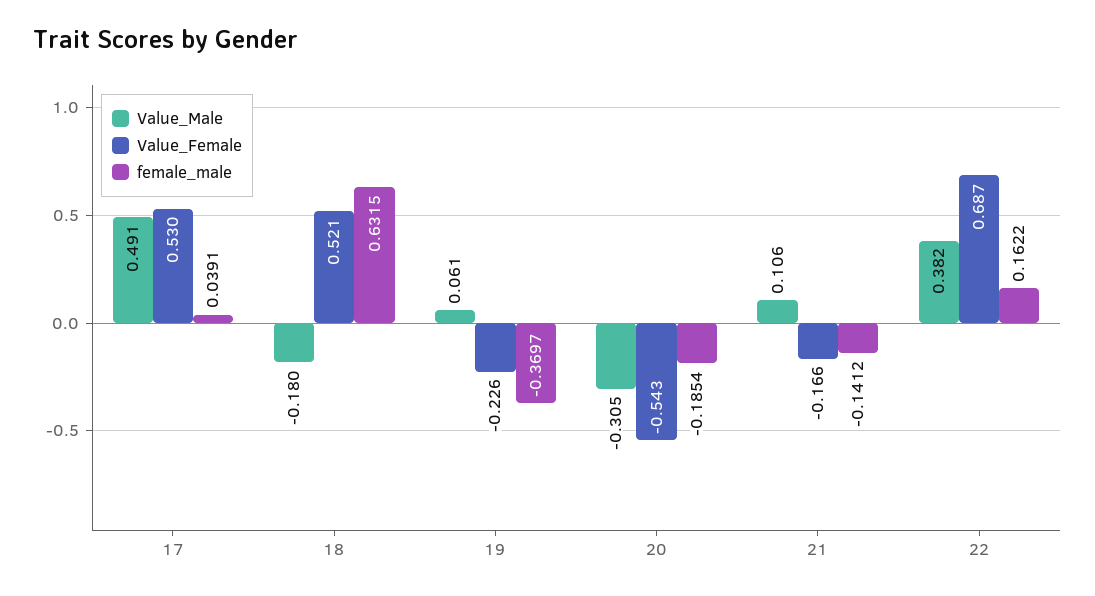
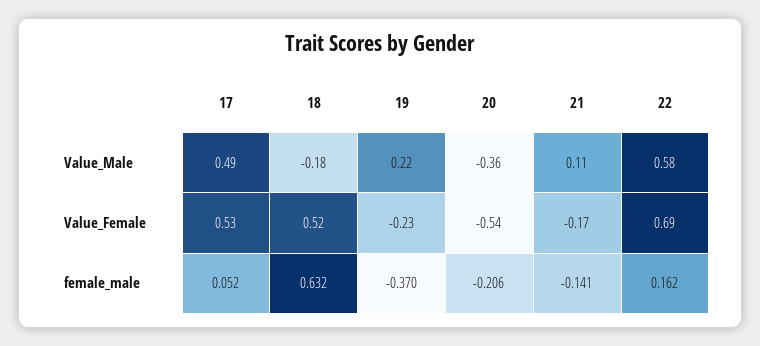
female_male, 17: 0.0391 -> 0.052
Value_Male, 19: 0.061 -> 0.22
Value_Male, 20: -0.305 -> -0.36
female_male, 20: -0.1854 -> -0.206
Value_Male, 22: 0.382 -> 0.58

